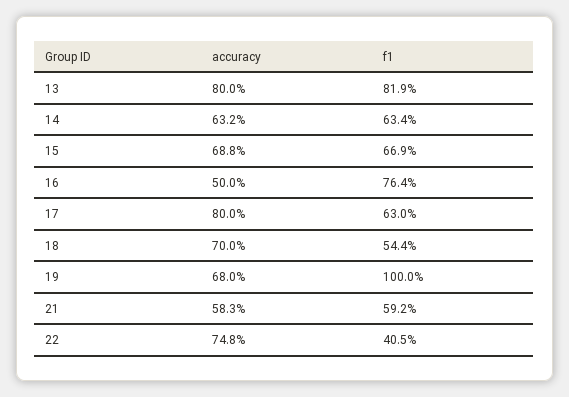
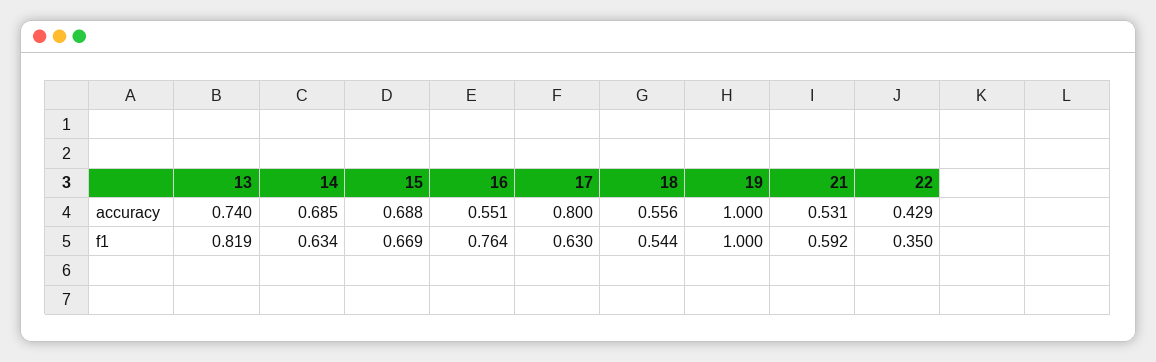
accuracy, 13: 0.8 -> 0.74
accuracy, 14: 0.632 -> 0.685
accuracy, 16: 0.5 -> 0.551
accuracy, 18: 0.7 -> 0.556
accuracy, 19: 0.68 -> 1
accuracy, 21: 0.583 -> 0.531
accuracy, 22: 0.748 -> 0.429
f1, 22: 0.405 -> 0.35

